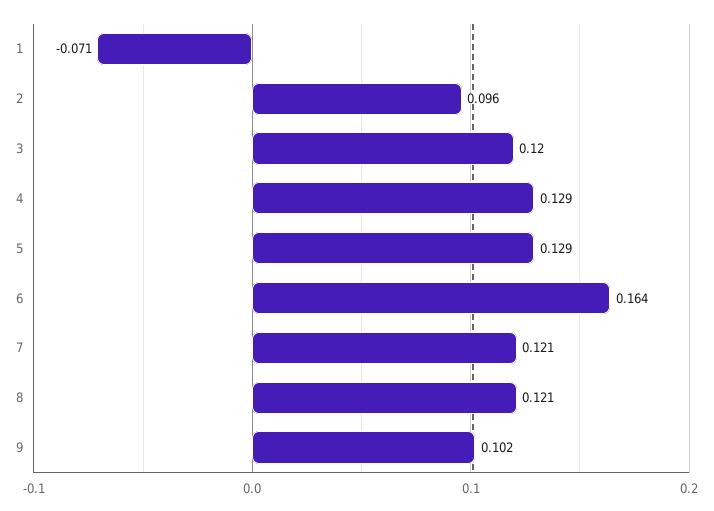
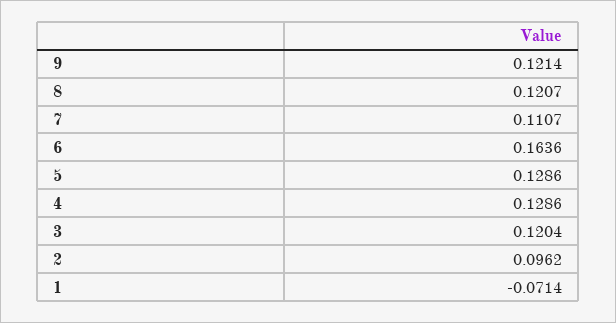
7: 0.121 -> 0.1107
9: 0.102 -> 0.1214

